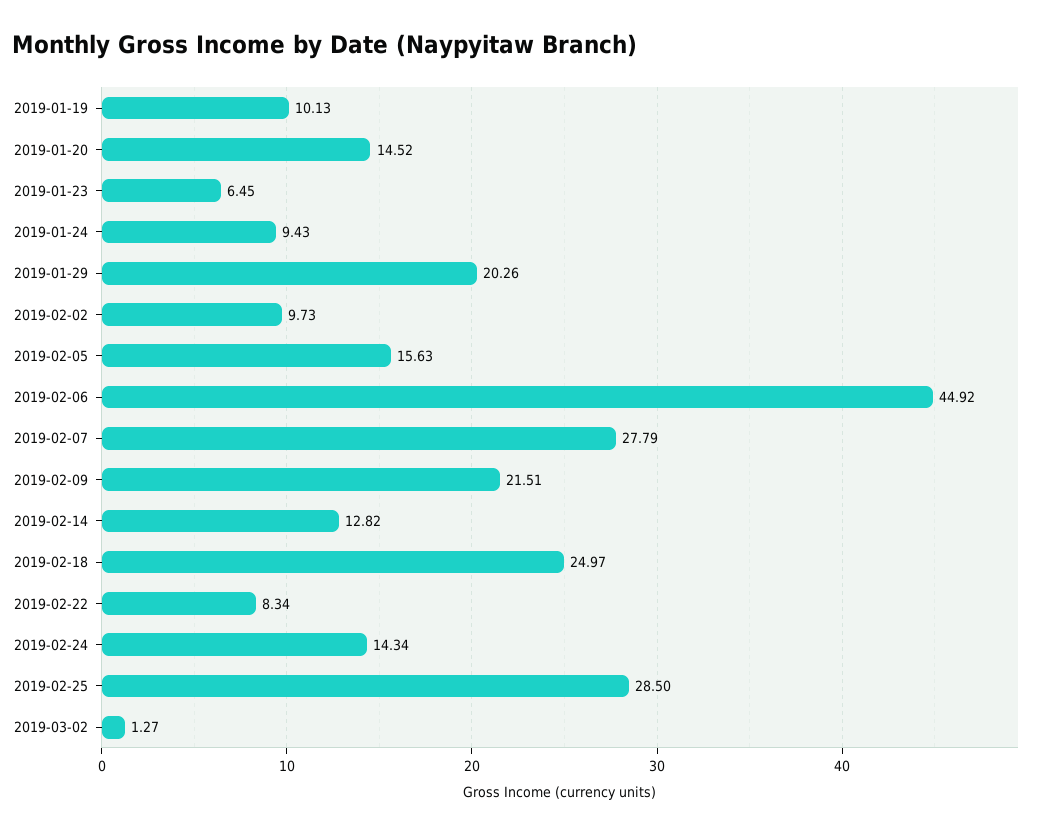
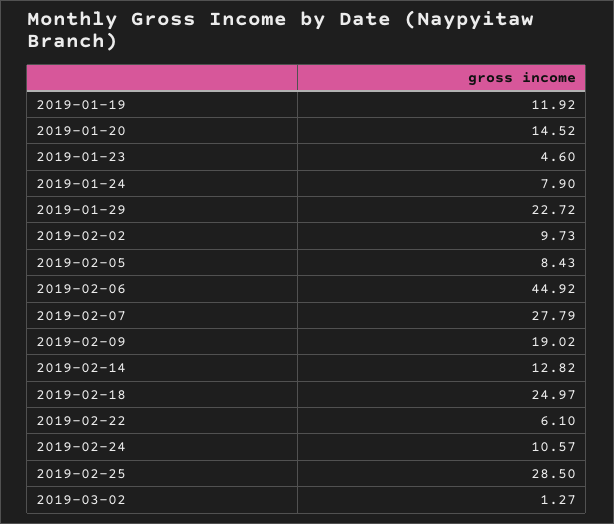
2019-01-19: 10.13 -> 11.92
2019-01-23: 6.45 -> 4.6
2019-01-24: 9.43 -> 7.9
2019-01-29: 20.26 -> 22.72
2019-02-05: 15.63 -> 8.43
2019-02-09: 21.51 -> 19.02
2019-02-22: 8.34 -> 6.1
2019-02-24: 14.34 -> 10.57

